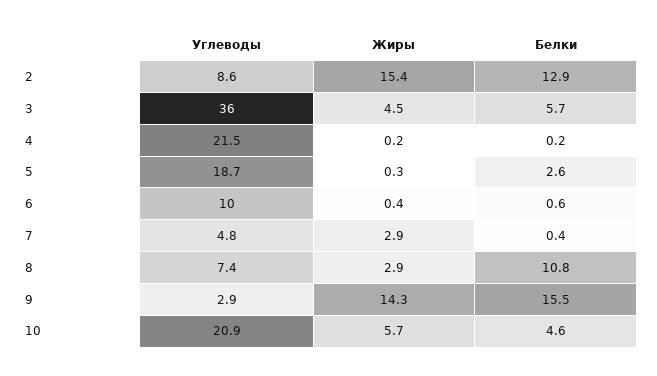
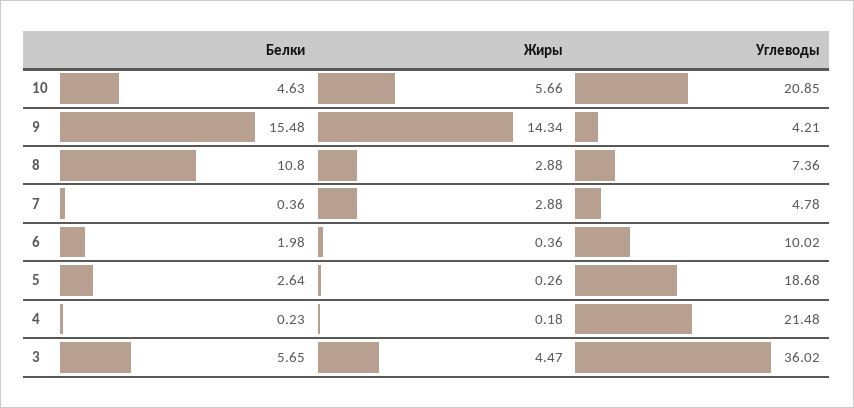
Углеводы, 2: 8.6 -> none
Жиры, 2: 15.4 -> none
Белки, 2: 12.9 -> none
Белки, 6: 0.6 -> 1.98
Углеводы, 9: 2.9 -> 4.21

